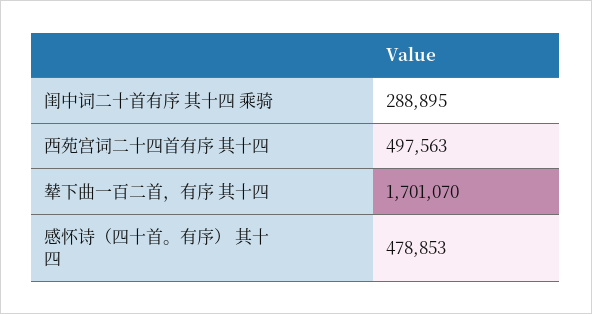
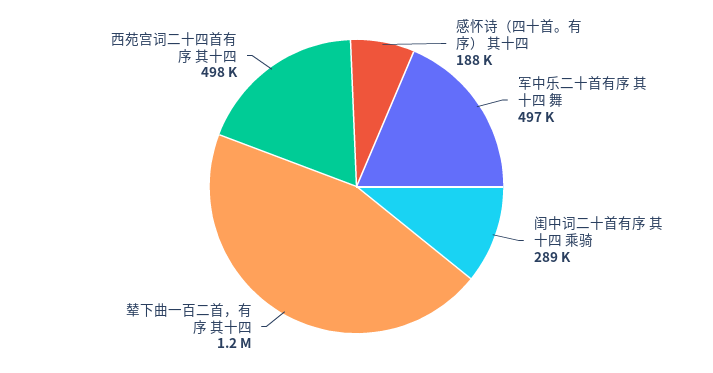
辇下曲一百二首，有序 其十四: 1701070 -> 1200000
感怀诗（四十首。有序） 其十四: 478853 -> 188000
军中乐二十首有序 其十四 舞: none -> 497000

